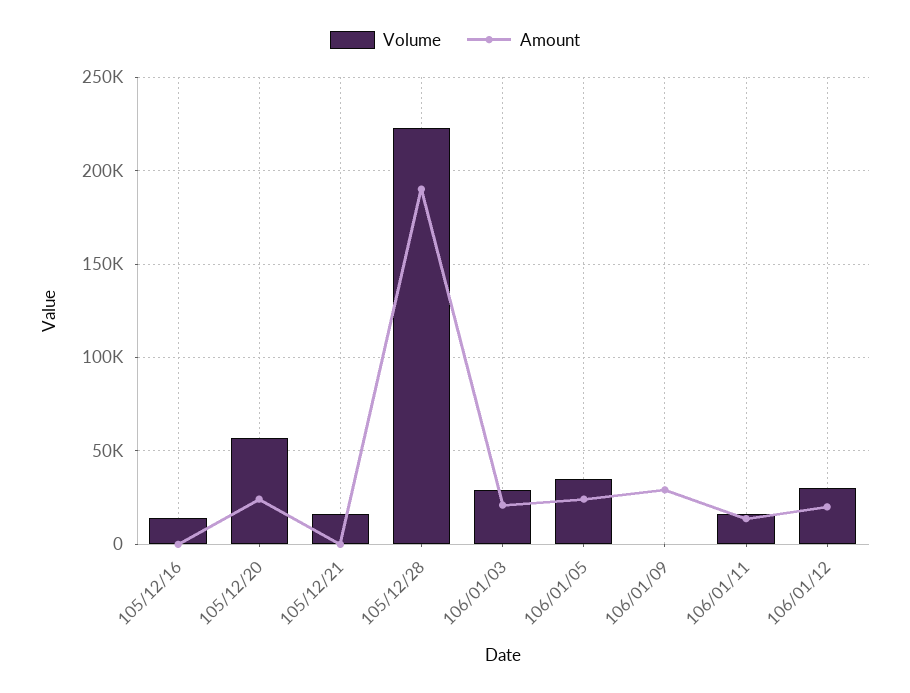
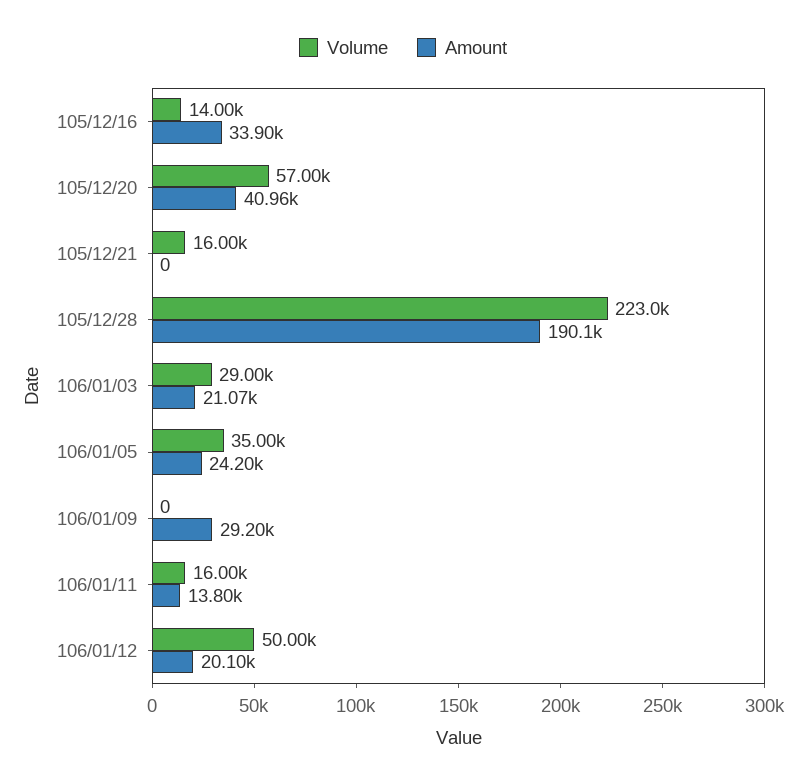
Amount, 105/12/16: 0 -> 33900
Amount, 105/12/20: 25000 -> 40960
Volume, 106/01/12: 30000 -> 50000

